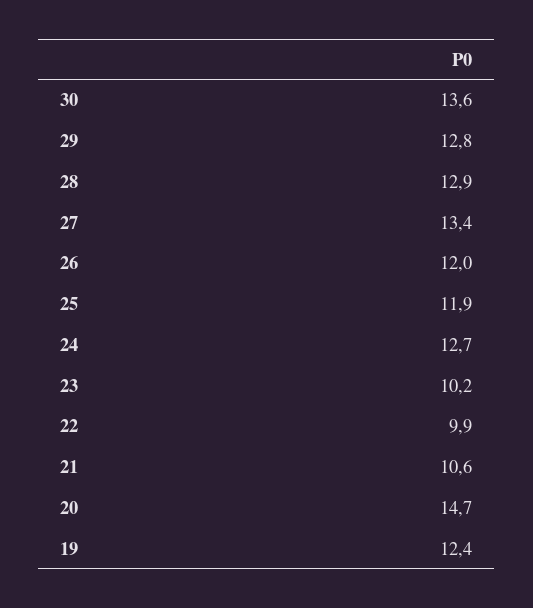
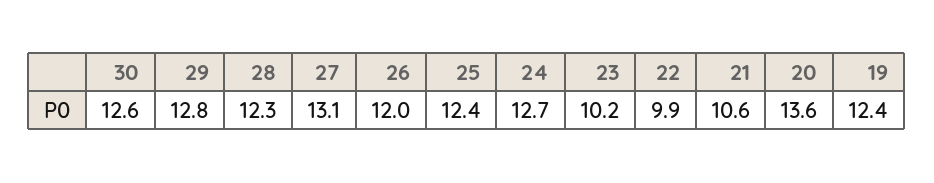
30: 13.6 -> 12.6
28: 12.9 -> 12.3
27: 13.4 -> 13.1
25: 11.9 -> 12.4
20: 14.7 -> 13.6

